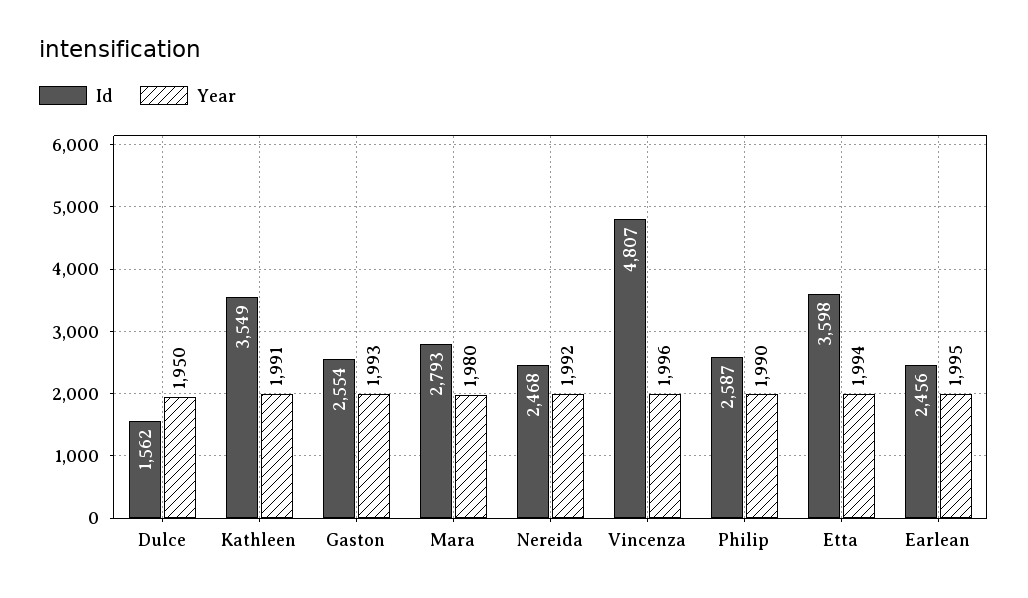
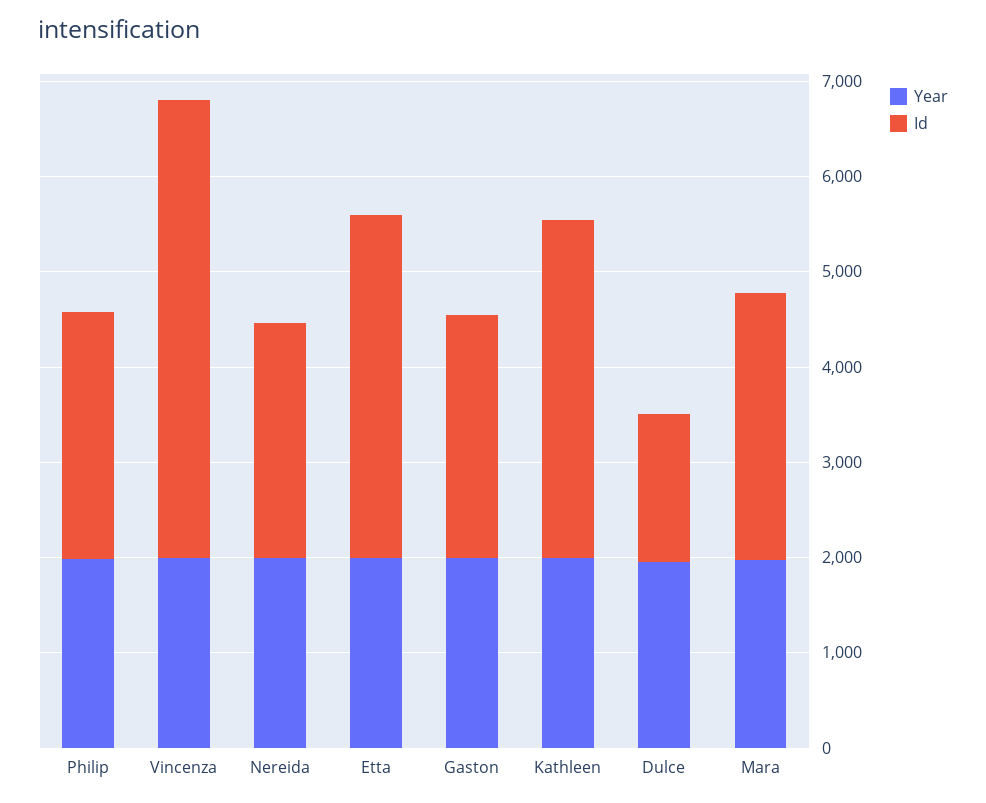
Id, Earlean: 2456 -> none
Year, Earlean: 1995 -> none

